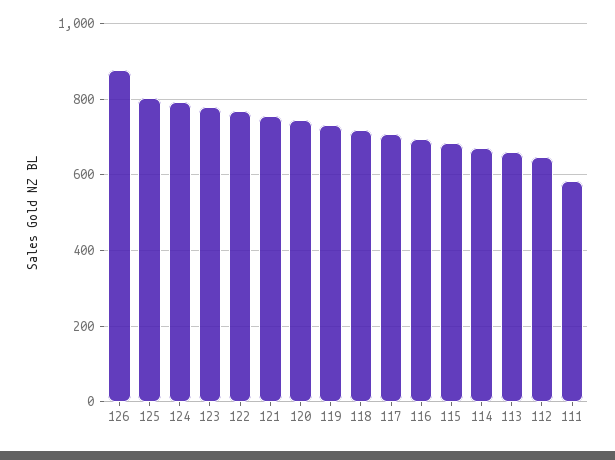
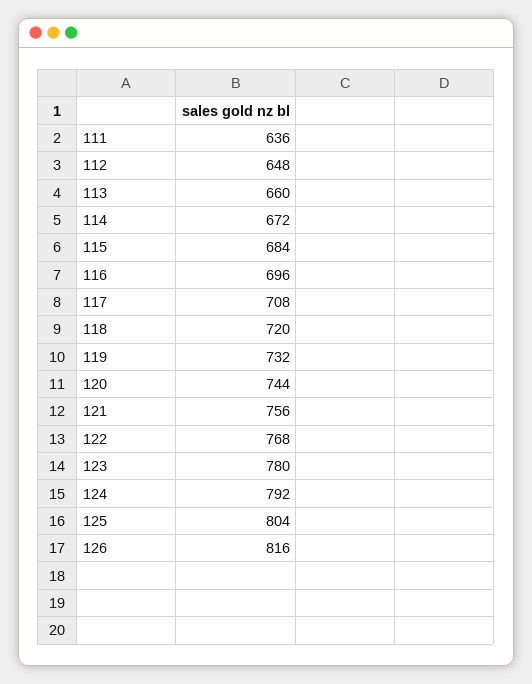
126: 880 -> 816
111: 580 -> 636

